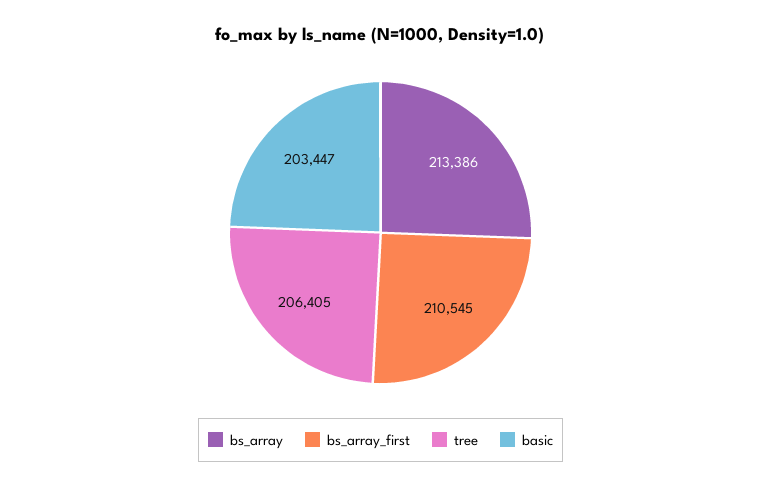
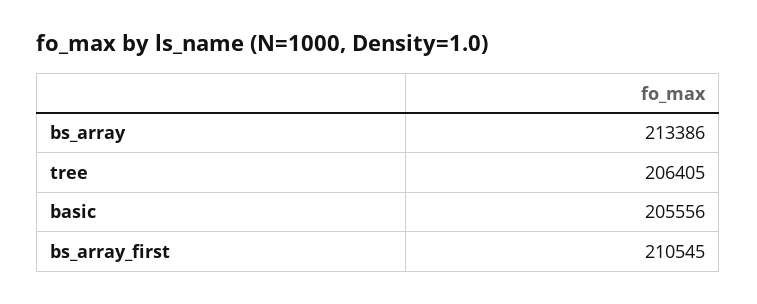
basic: 203447 -> 205556

